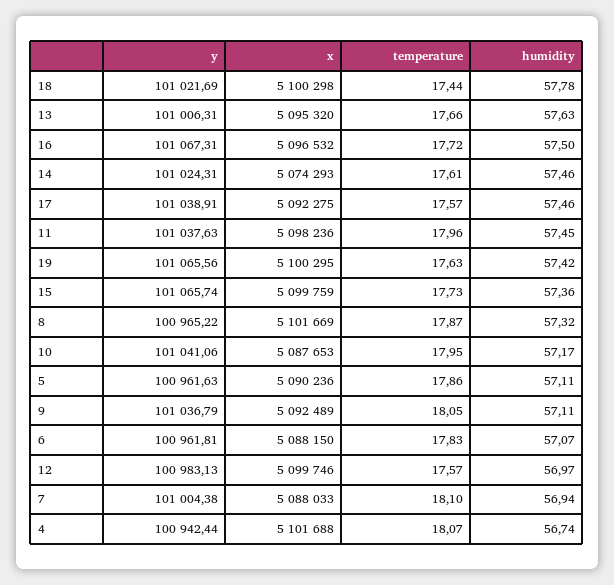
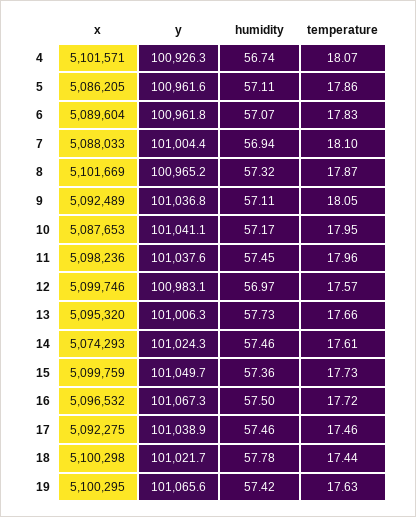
humidity, 13: 57.63 -> 57.73
temperature, 17: 17.57 -> 17.46
y, 15: 101065.74 -> 101049.7
x, 5: 5090236 -> 5086205
x, 6: 5088150 -> 5089604
y, 4: 100942.44 -> 100926.3
x, 4: 5101688 -> 5101571

